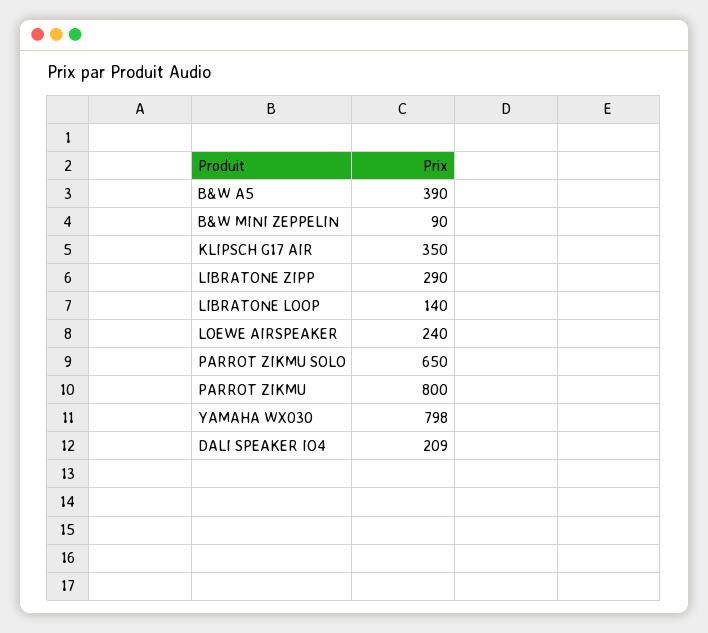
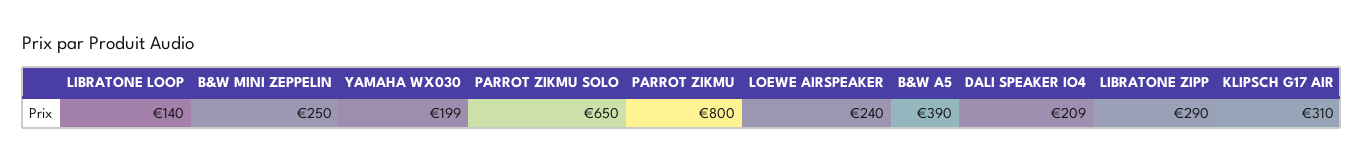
B&W MINI ZEPPELIN: 90 -> 250
KLIPSCH G17 AIR: 350 -> 310
YAMAHA WX030: 798 -> 199

